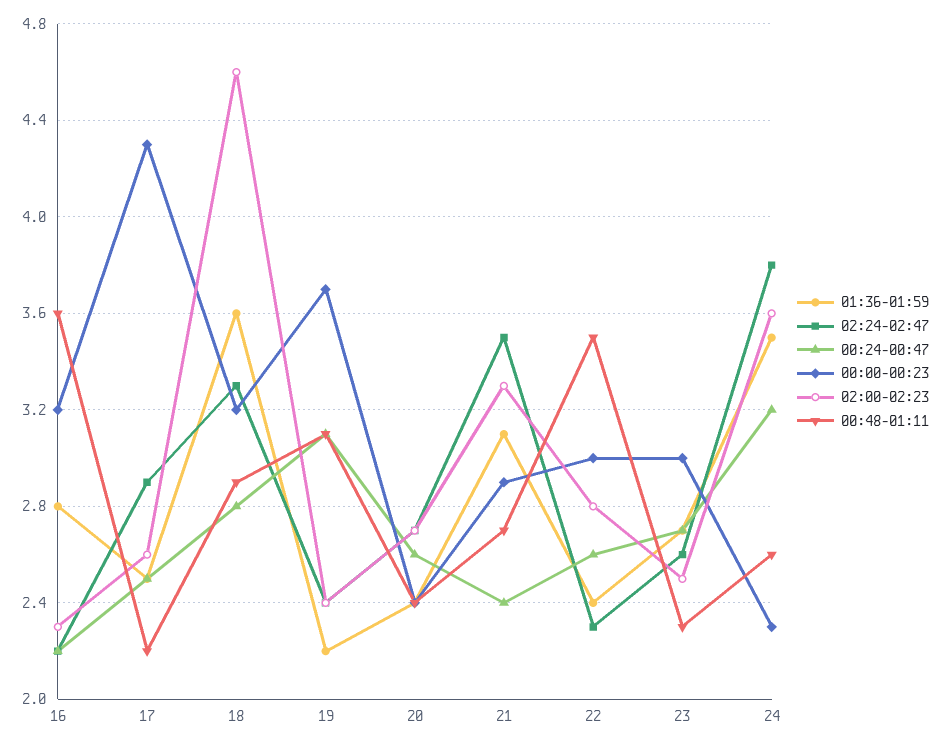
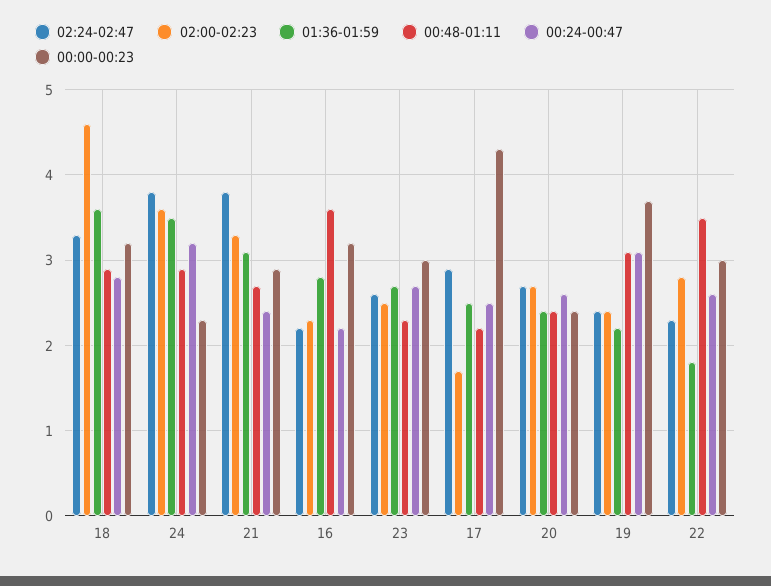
02:00-02:23, 17: 2.6 -> 1.7
02:24-02:47, 21: 3.5 -> 3.8
01:36-01:59, 22: 2.4 -> 1.8
00:48-01:11, 24: 2.6 -> 2.9

